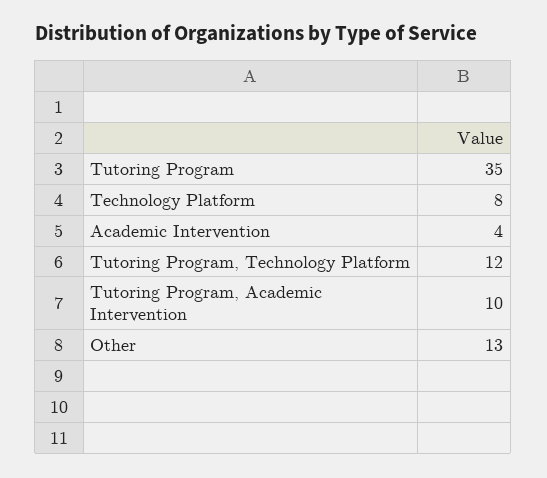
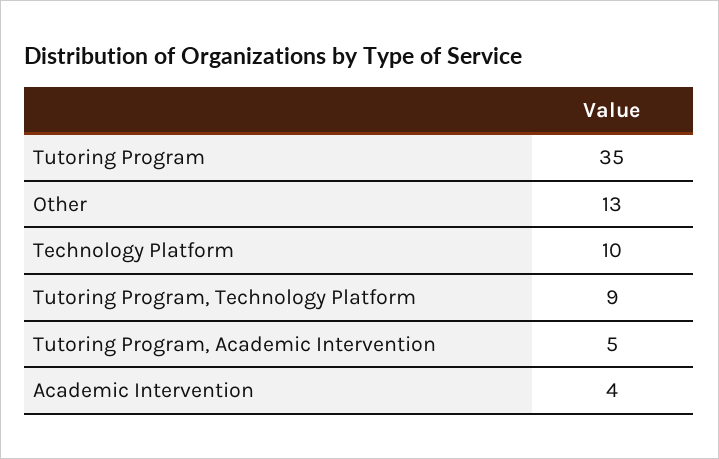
Technology Platform: 8 -> 10
Tutoring Program, Technology Platform: 12 -> 9
Tutoring Program, Academic Intervention: 10 -> 5

